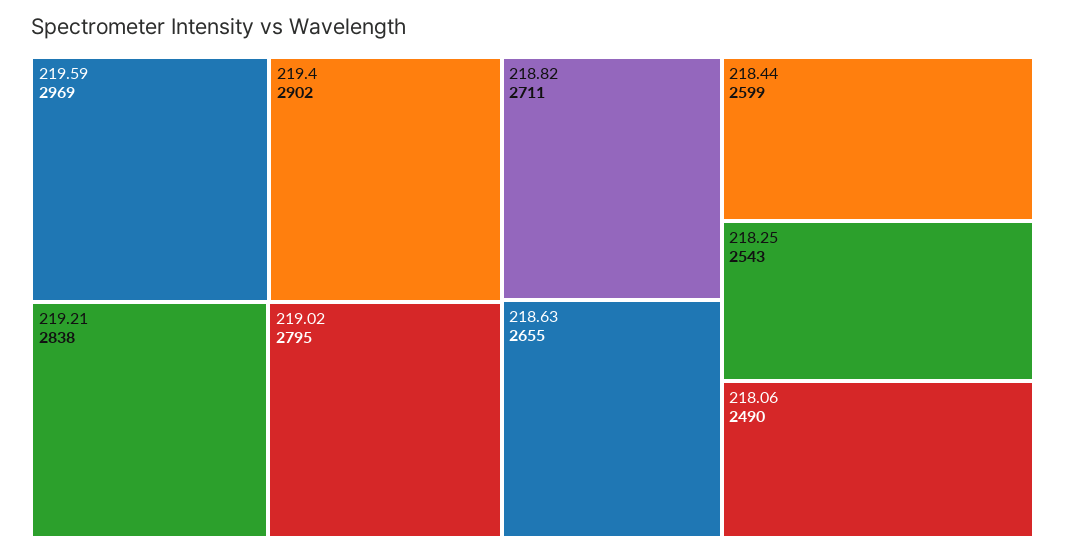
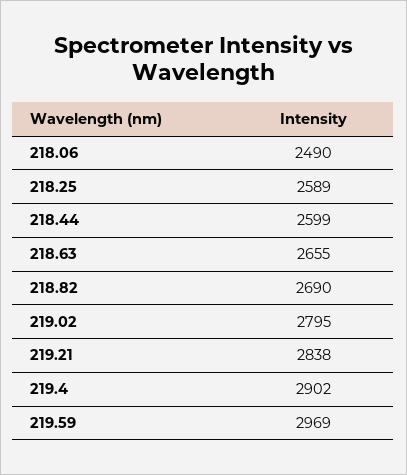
218.82: 2711 -> 2690
218.25: 2543 -> 2589

